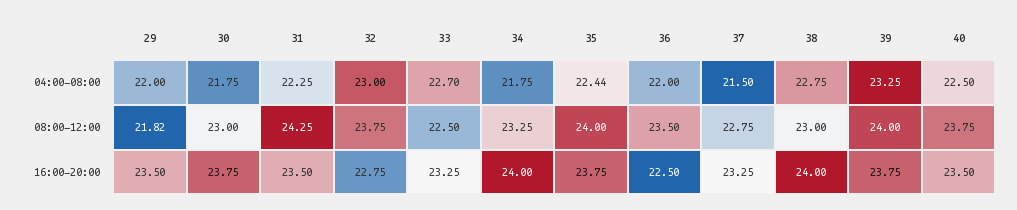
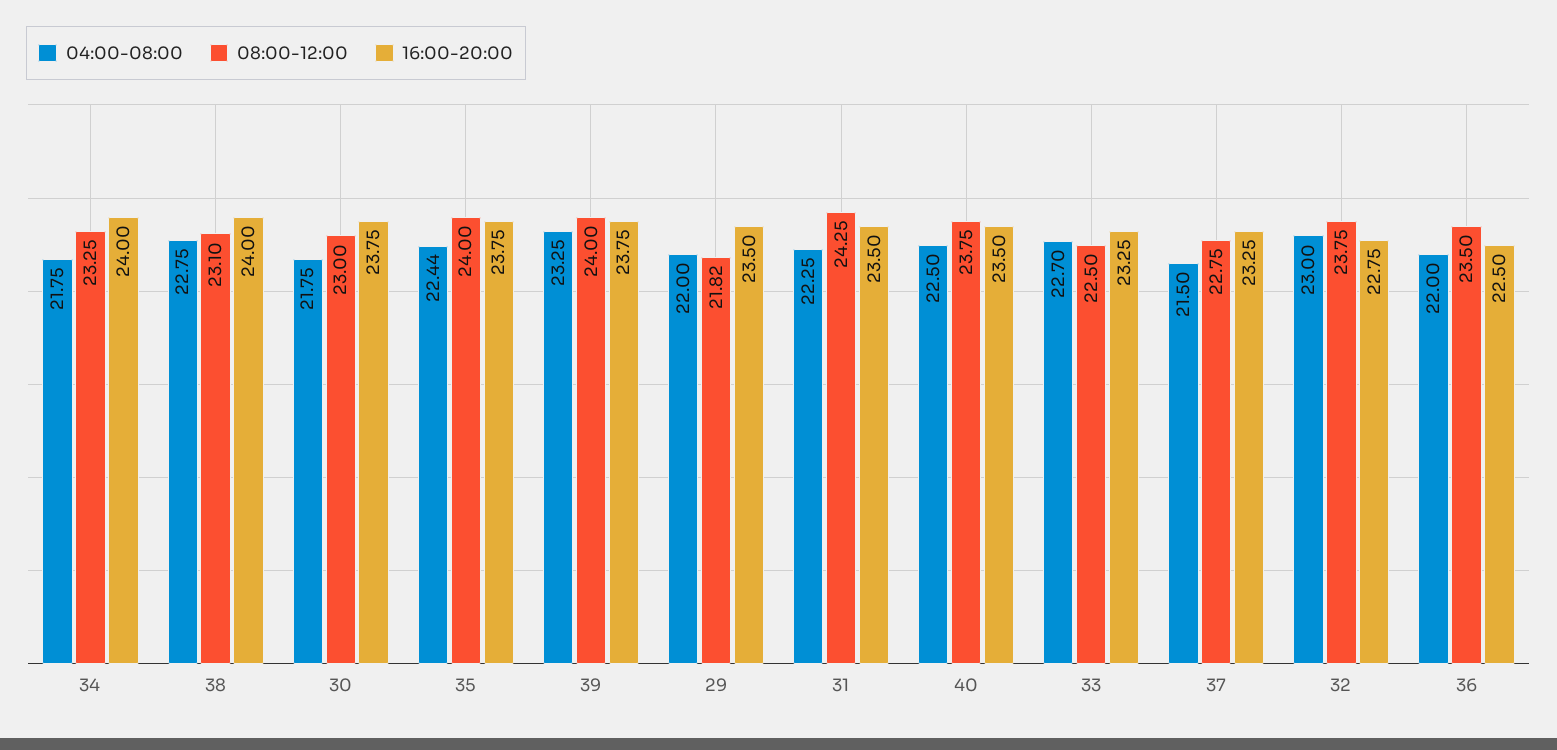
08:00-12:00, 38: 23 -> 23.1

